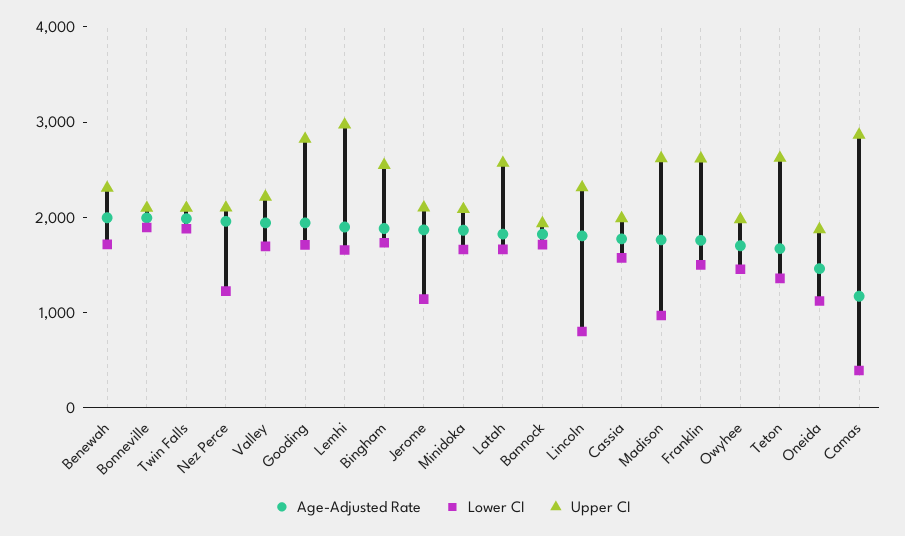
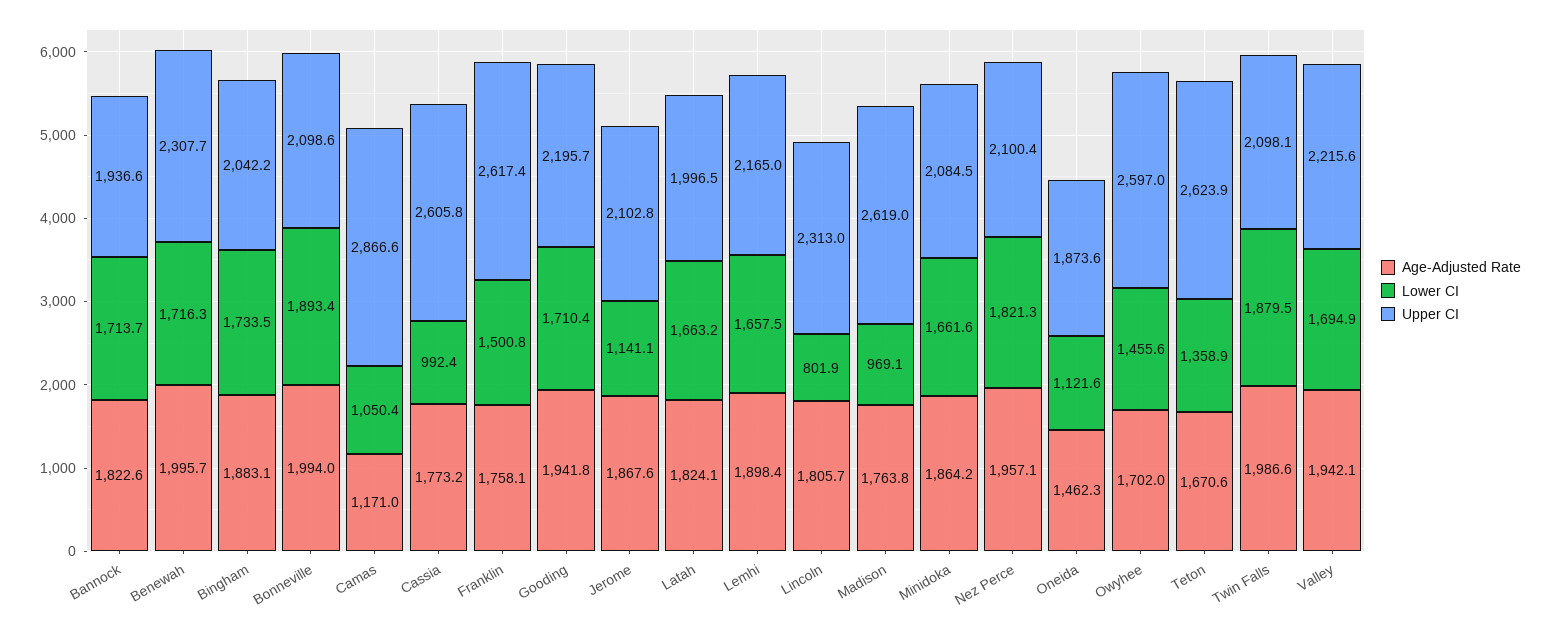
Lower CI, Nez Perce: 1200 -> 1821.3
Upper CI, Gooding: 2800 -> 2195.7
Upper CI, Lemhi: 3000 -> 2165
Upper CI, Bingham: 2600 -> 2042.2
Upper CI, Latah: 2600 -> 1996.5
Lower CI, Cassia: 1600 -> 992.4
Upper CI, Cassia: 2000 -> 2605.8
Upper CI, Owyhee: 2000 -> 2597
Lower CI, Camas: 400 -> 1050.4

